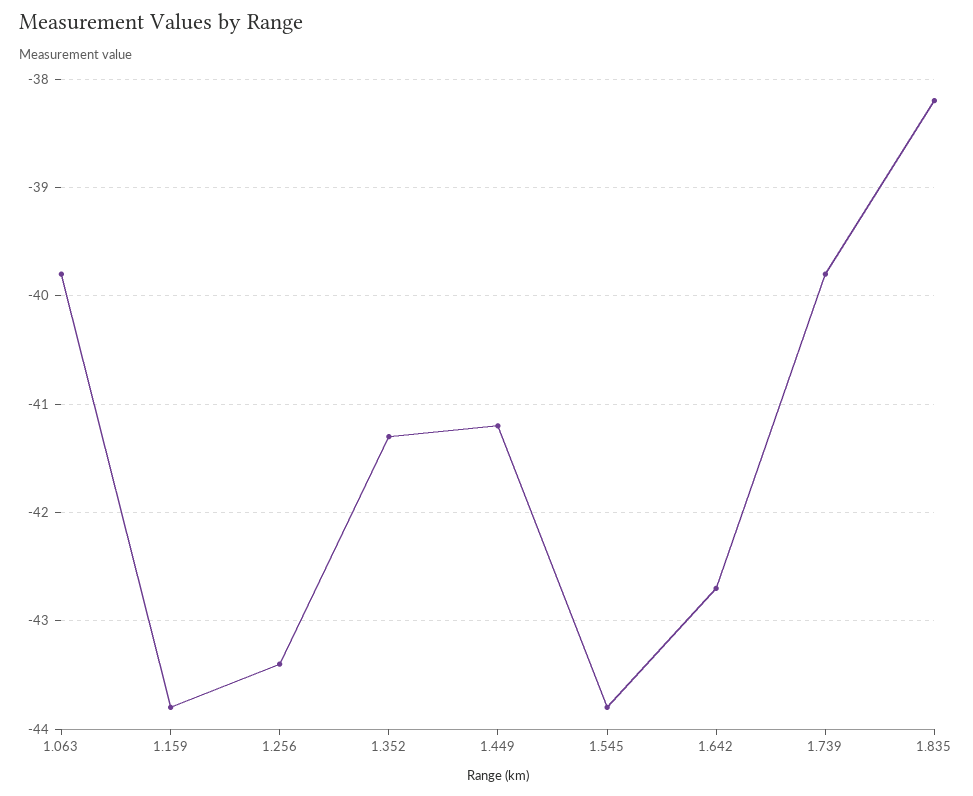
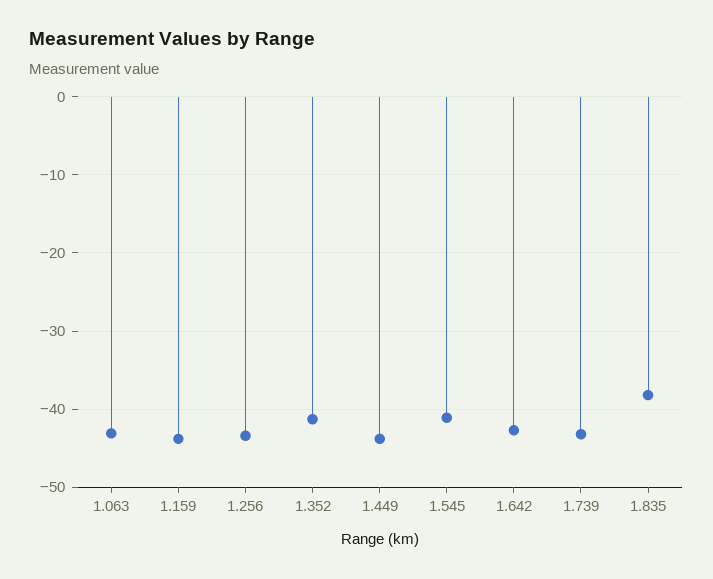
1.063: -39.8 -> -43
1.449: -41.2 -> -44
1.545: -43.8 -> -41
1.739: -39.8 -> -43

